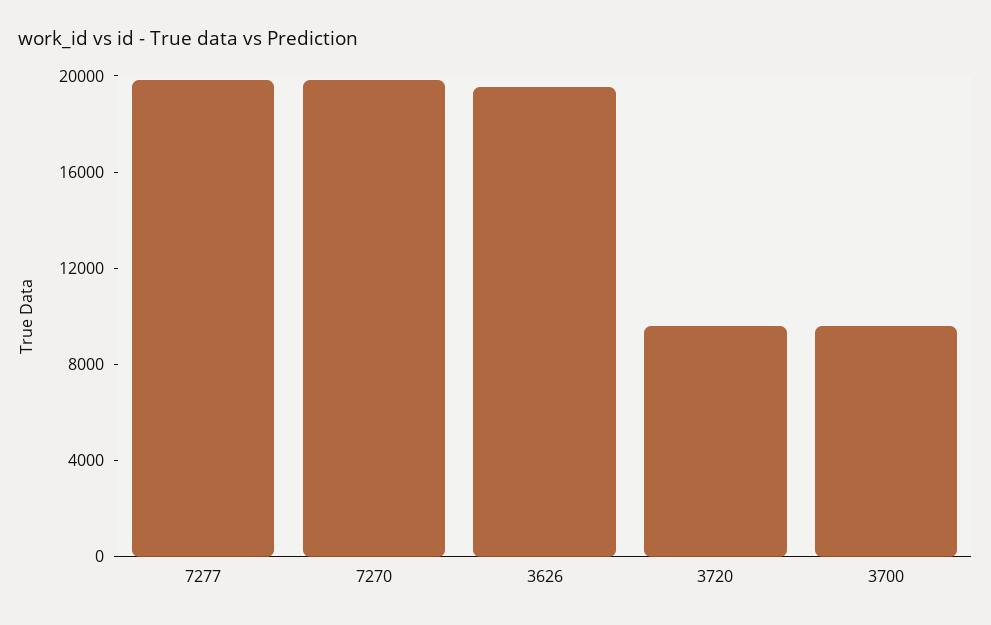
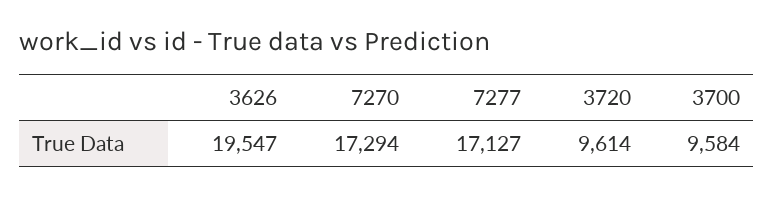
7277: 20000 -> 17127
7270: 20000 -> 17294

